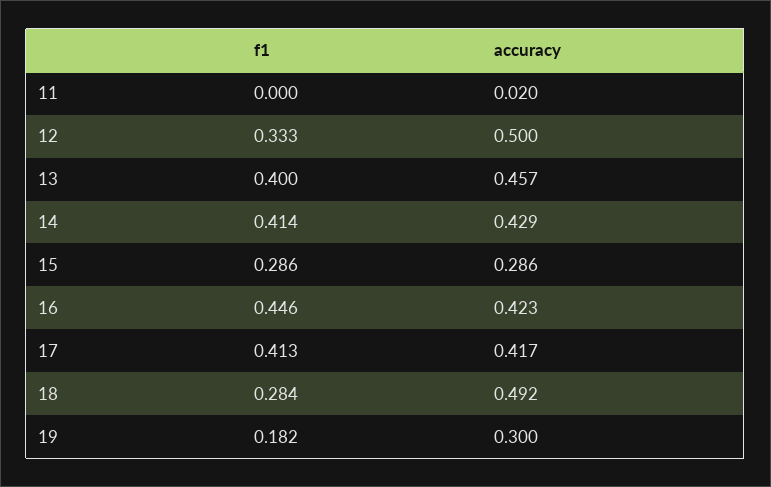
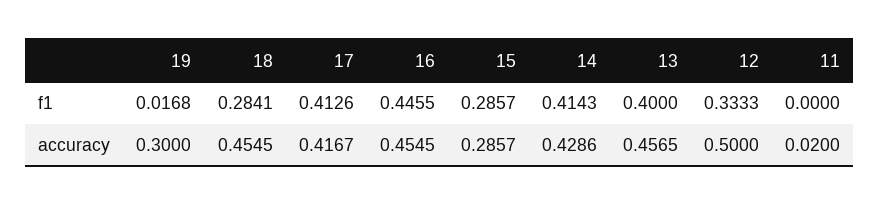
accuracy, 16: 0.423 -> 0.4545
accuracy, 18: 0.492 -> 0.4545
f1, 19: 0.182 -> 0.0168

